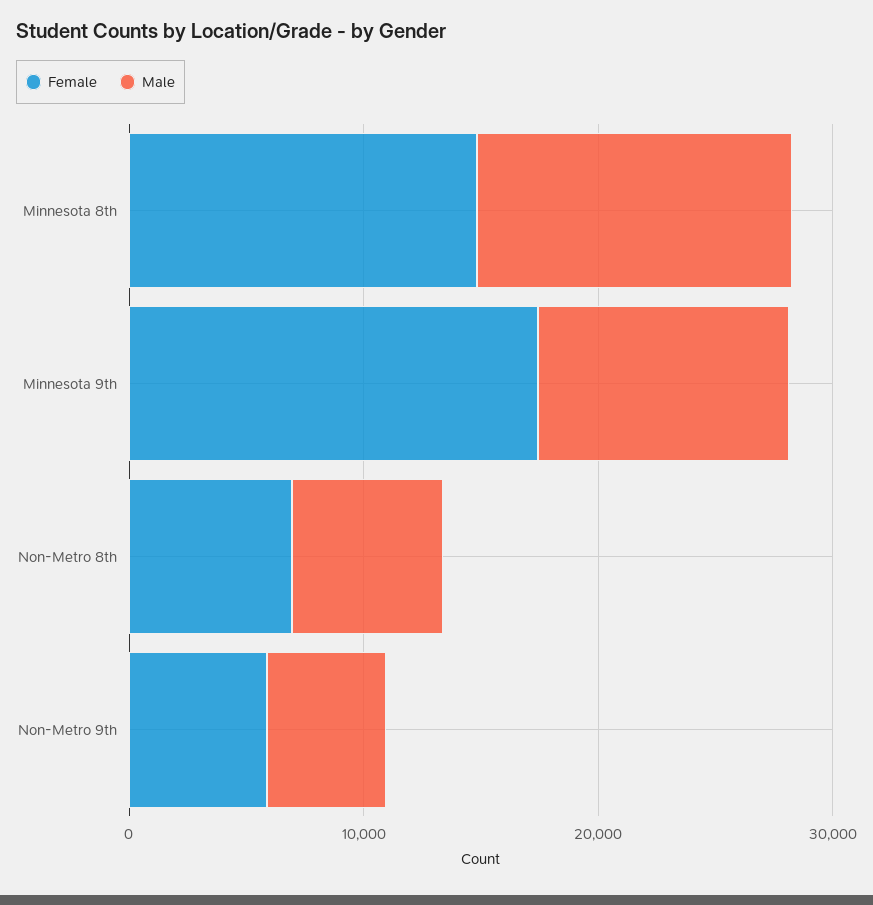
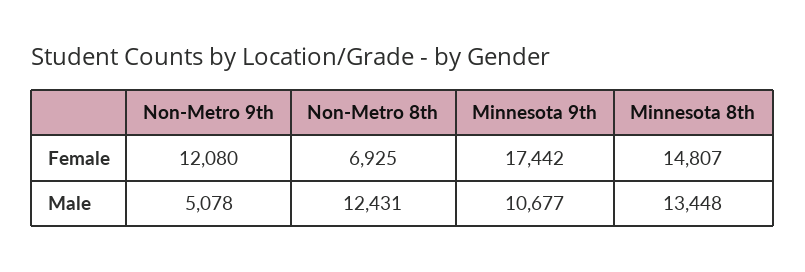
Male, Non-Metro 8th: 6000 -> 12431
Female, Non-Metro 9th: 6000 -> 12080

